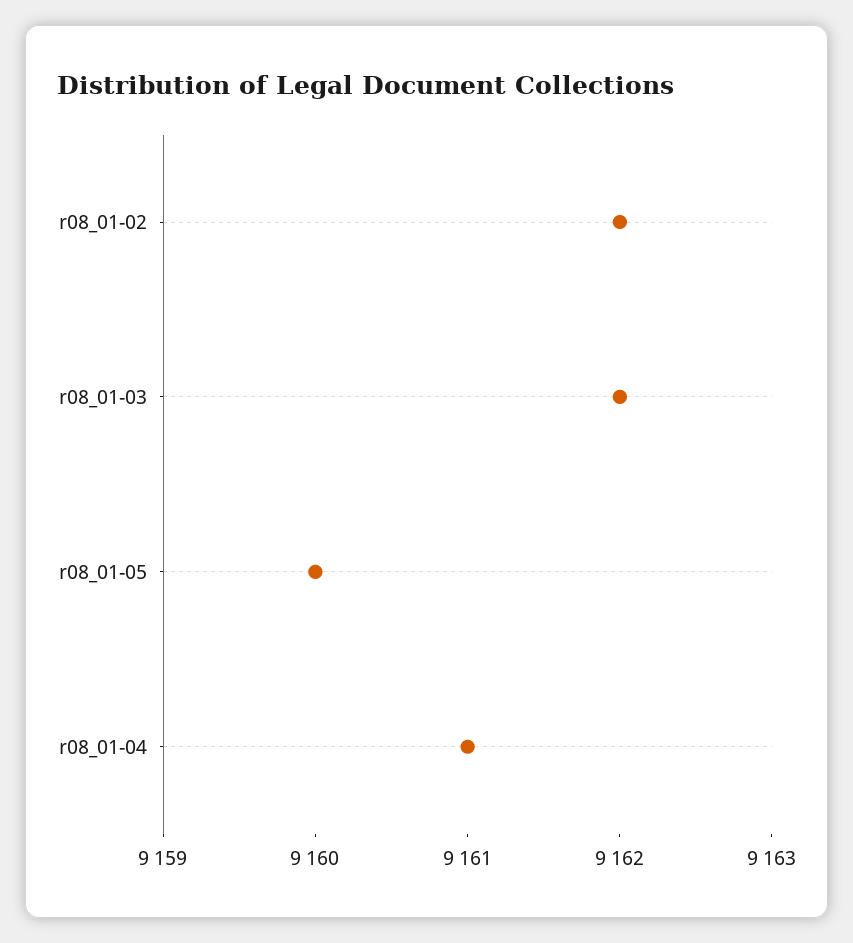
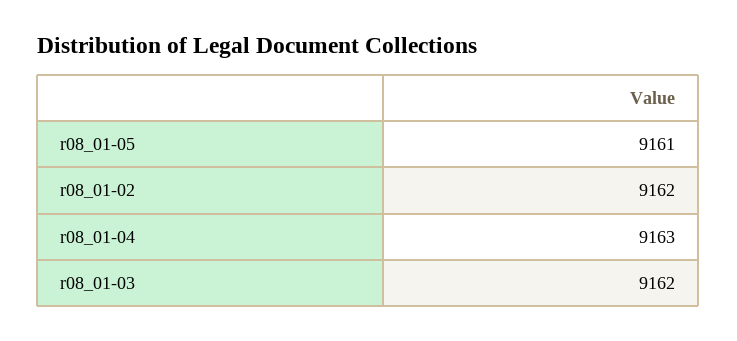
r08_01-05: 9160 -> 9161
r08_01-04: 9161 -> 9163

